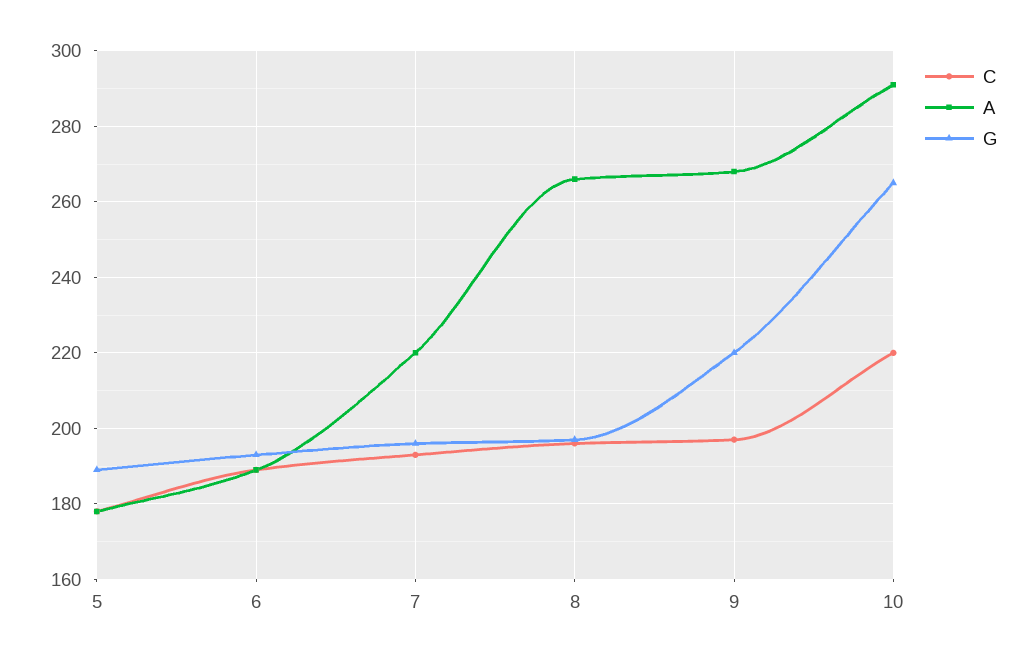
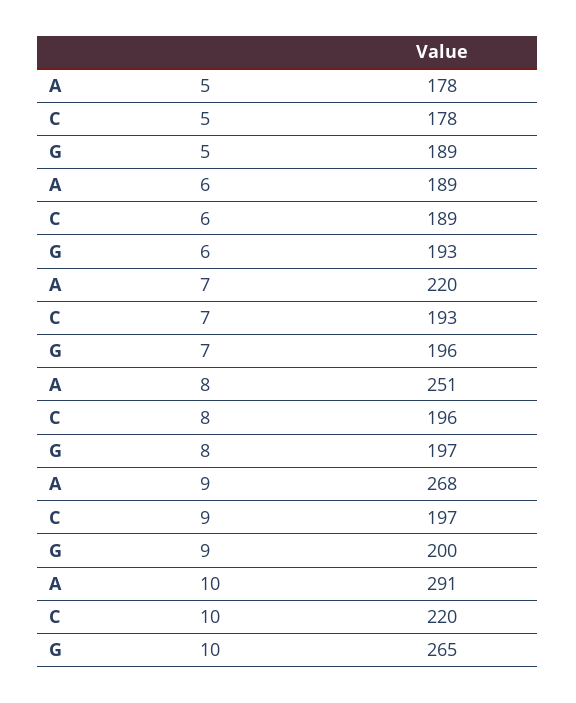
A, 8: 265 -> 251
G, 9: 220 -> 200

